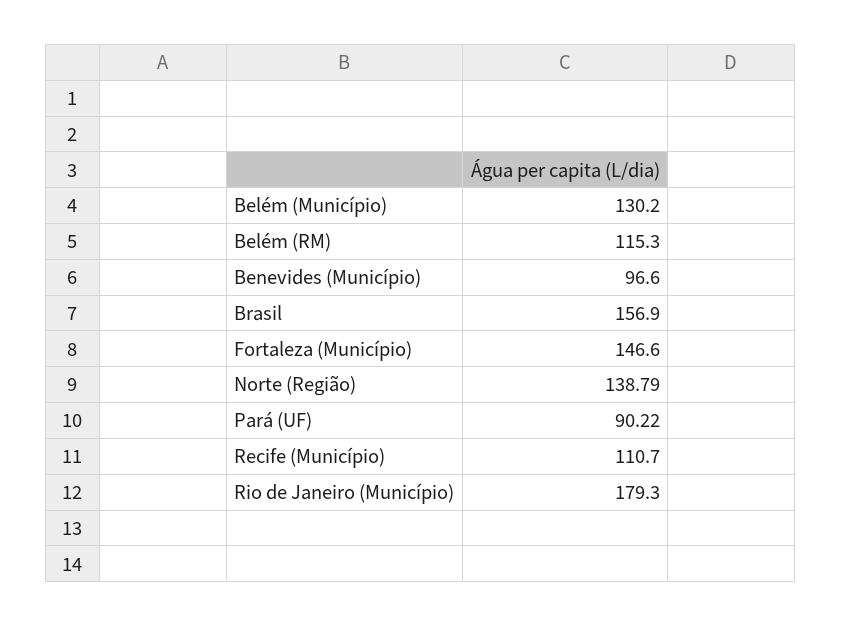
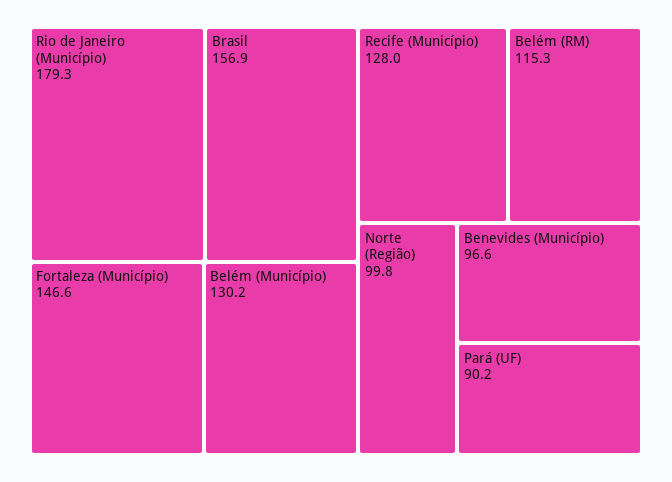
Norte (Região): 138.79 -> 99.8
Recife (Município): 110.7 -> 128

